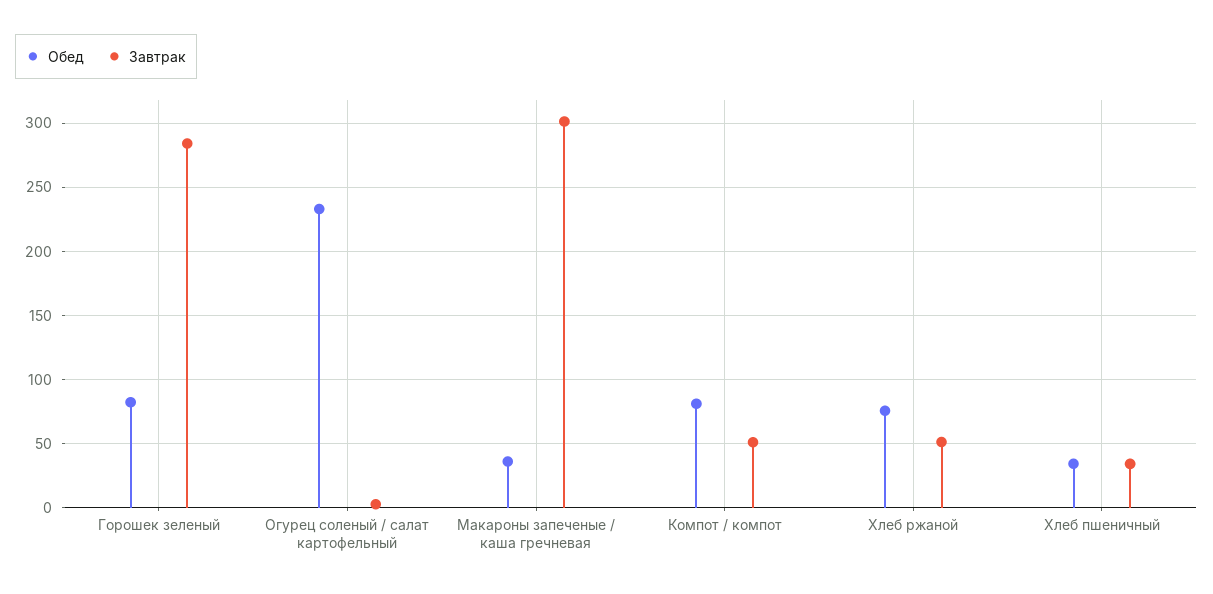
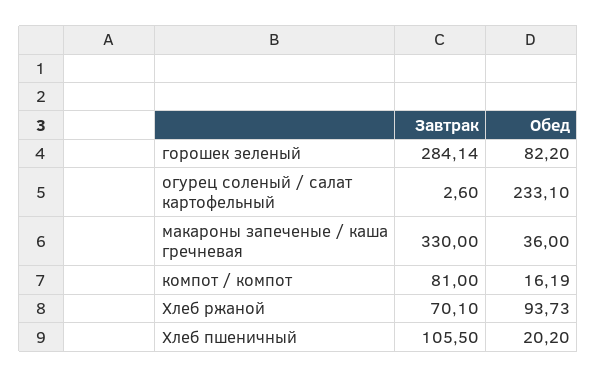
Завтрак, Макароны запеченые / каша гречневая: 300 -> 330
Обед, Компот / компот: 80 -> 16.19
Завтрак, Компот / компот: 50 -> 81
Обед, Хлеб ржаной: 75 -> 93.73
Завтрак, Хлеб ржаной: 50 -> 70.1
Обед, Хлеб пшеничный: 35 -> 20.2
Завтрак, Хлеб пшеничный: 35 -> 105.5

